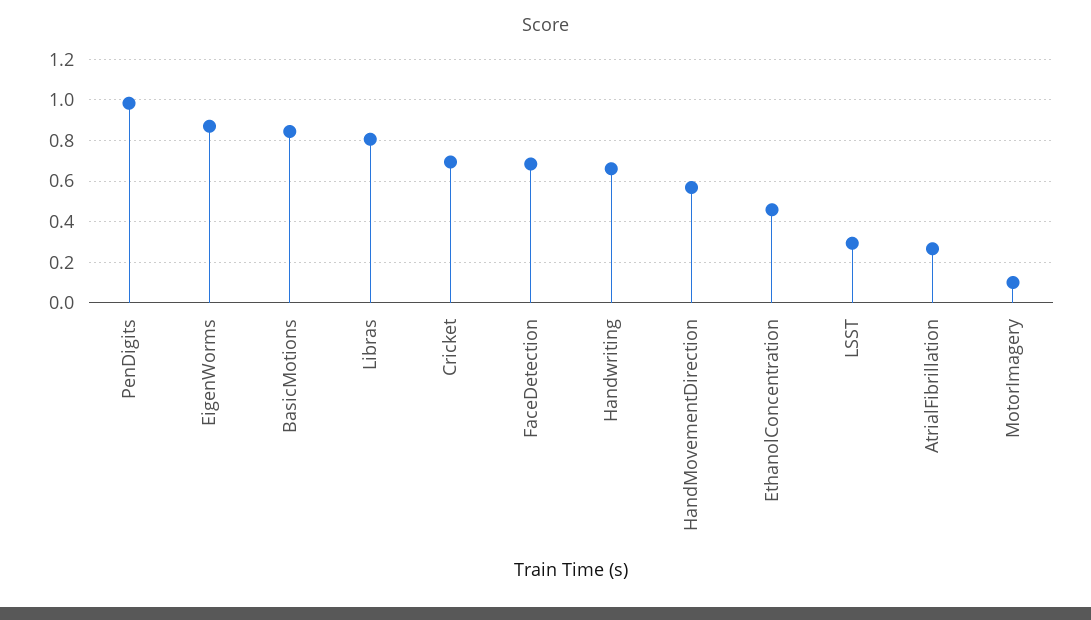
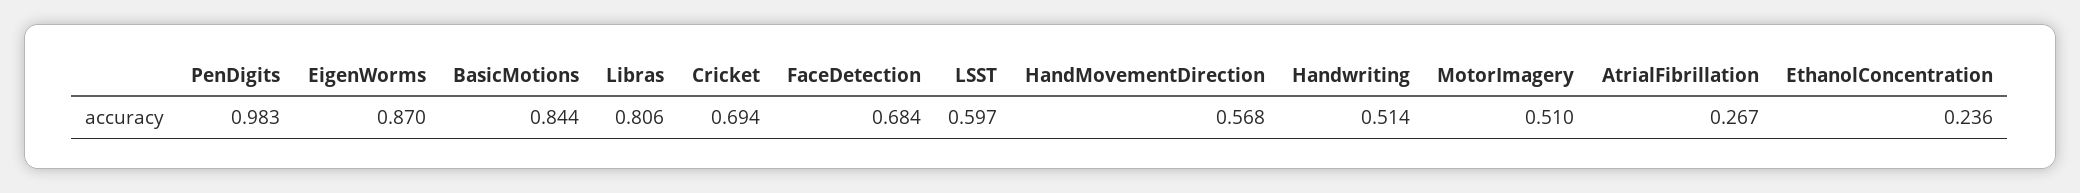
Handwriting: 0.65 -> 0.514
EthanolConcentration: 0.45 -> 0.236
LSST: 0.3 -> 0.597
MotorImagery: 0.1 -> 0.51

